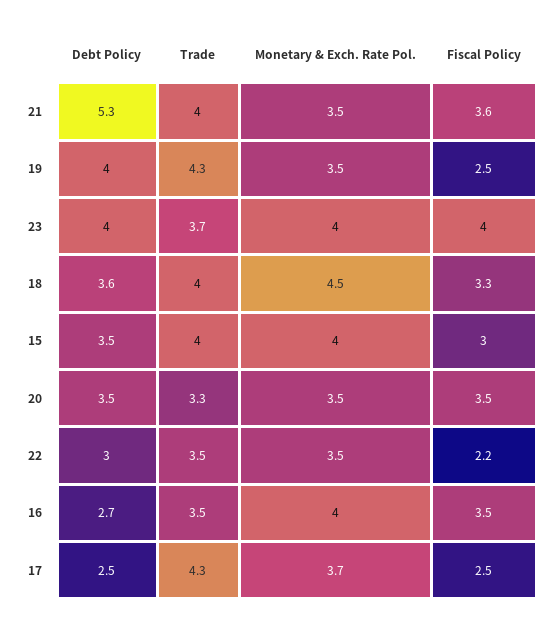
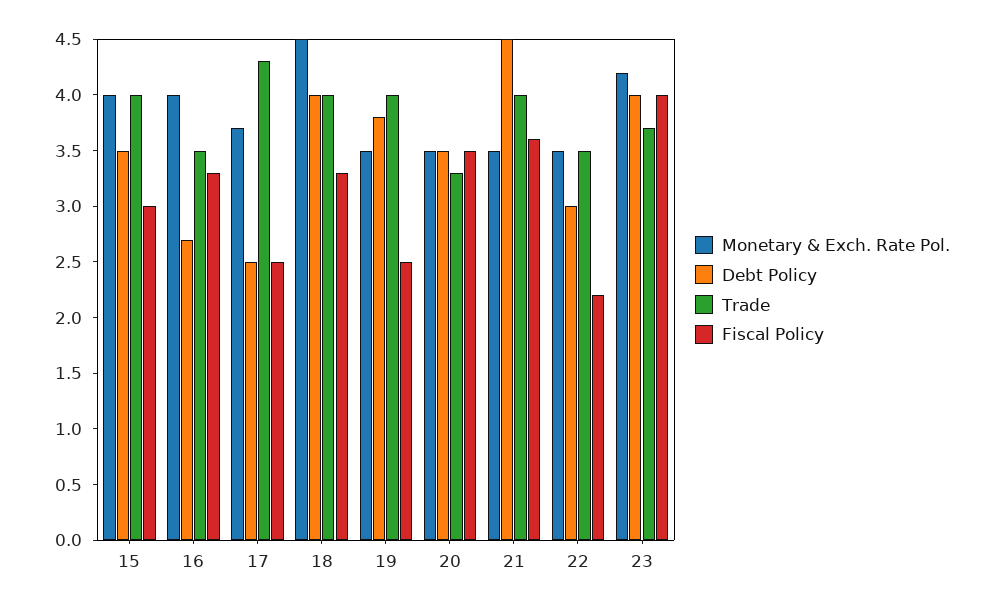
Debt Policy, 21: 5.3 -> 4.5
Debt Policy, 19: 4 -> 3.8
Trade, 19: 4.3 -> 4
Monetary & Exch. Rate Pol., 23: 4 -> 4.2
Debt Policy, 18: 3.6 -> 4
Fiscal Policy, 16: 3.5 -> 3.3

